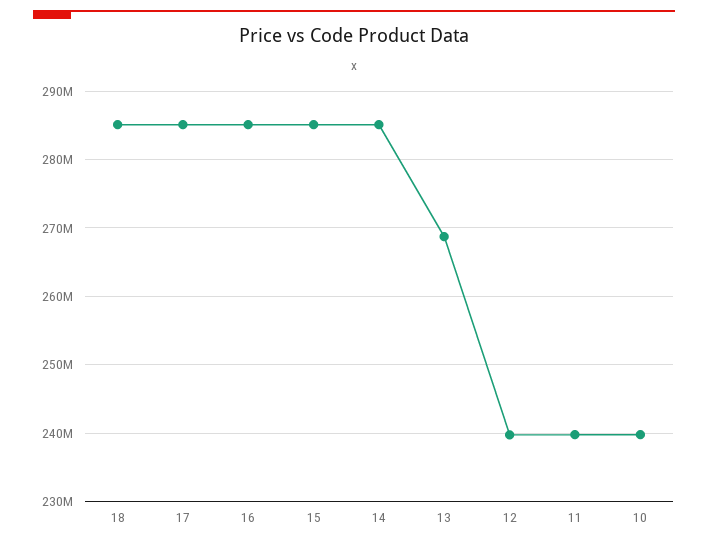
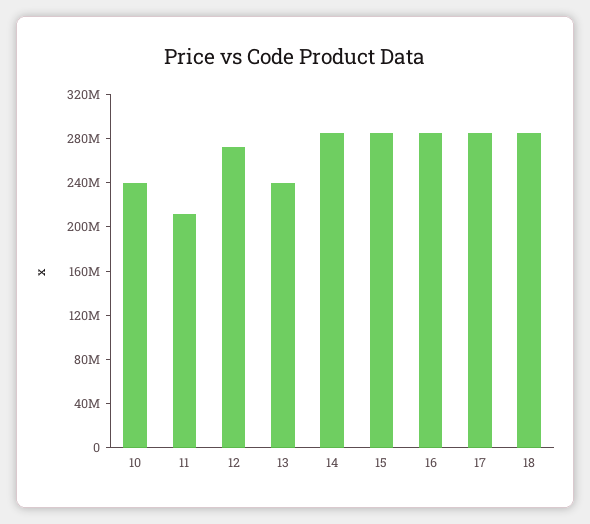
13: 269000000 -> 240000000
12: 240000000 -> 270000000
11: 240000000 -> 210000000

